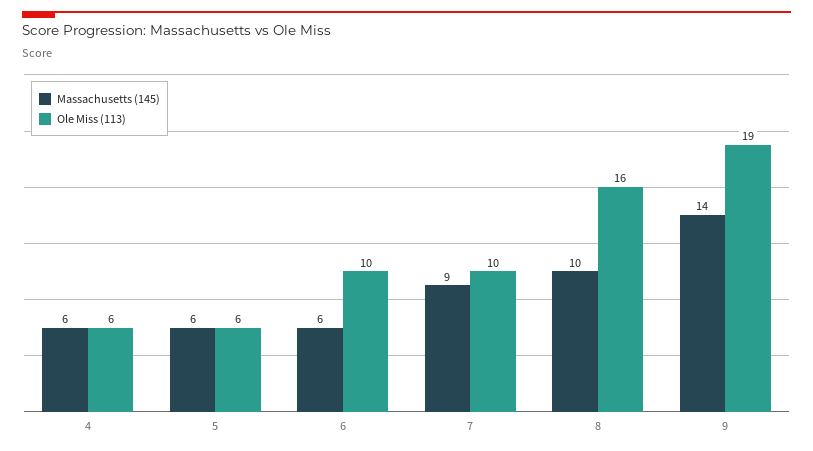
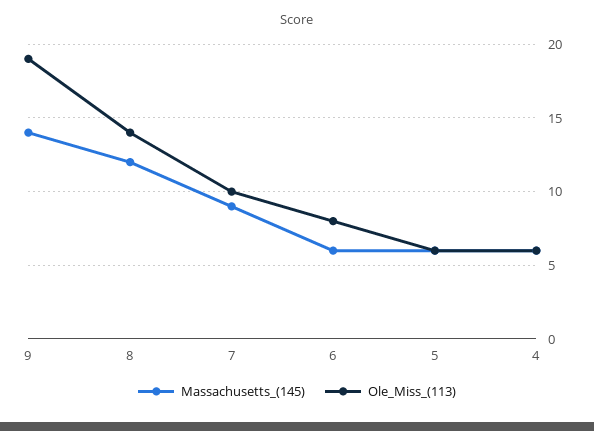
Ole Miss (113), 6: 10 -> 8
Massachusetts (145), 8: 10 -> 12
Ole Miss (113), 8: 16 -> 14

